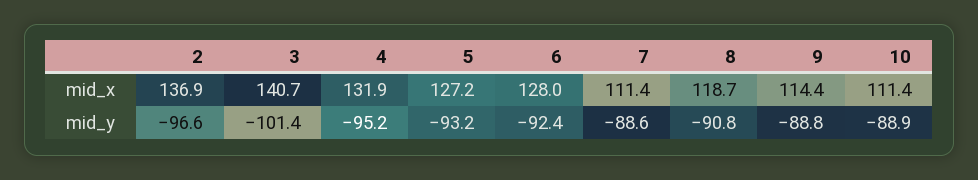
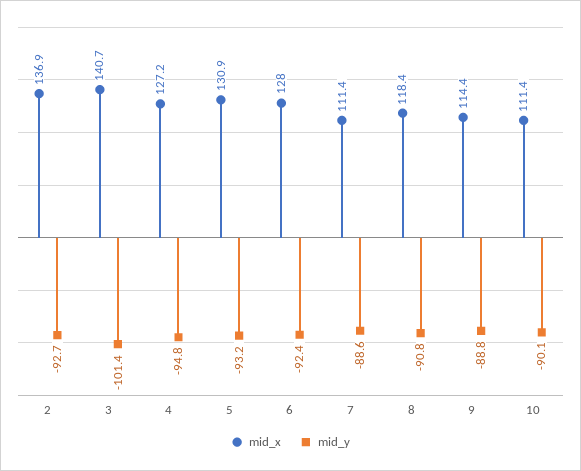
mid_x, 4: 131.9 -> 127.2
mid_x, 5: 127.2 -> 130.9
mid_x, 8: 118.7 -> 118.4
mid_y, 2: -96.6 -> -92.7
mid_y, 4: -95.2 -> -94.8
mid_y, 10: -88.9 -> -90.1

